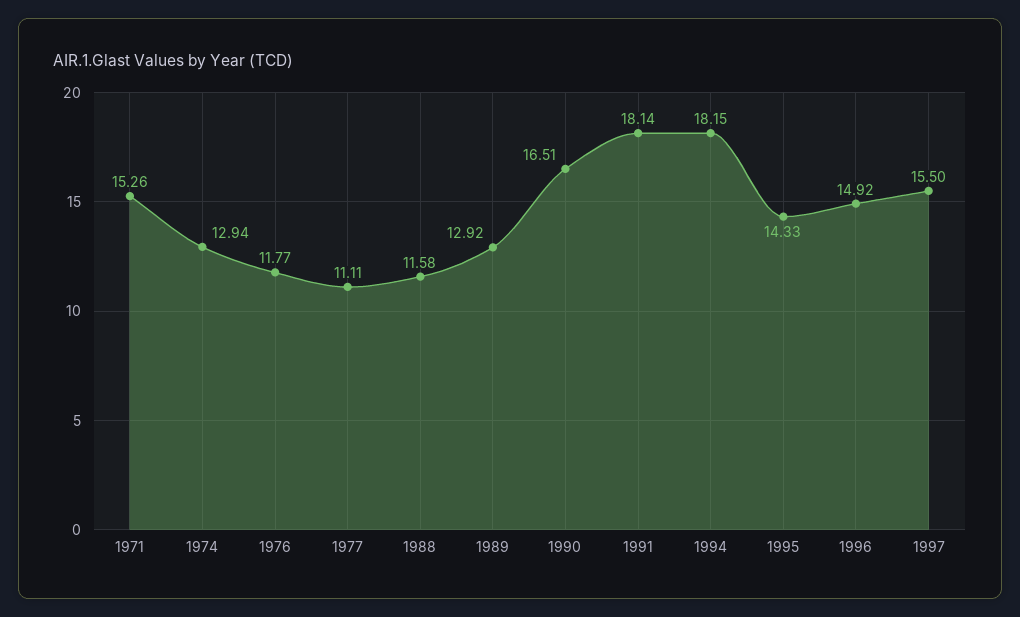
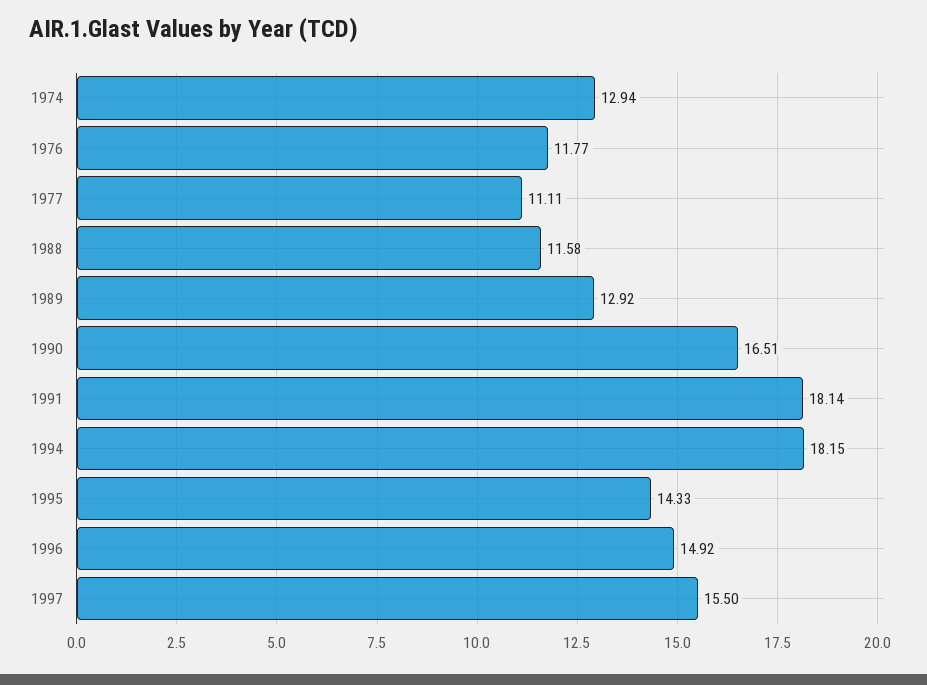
1971: 15.26 -> none

